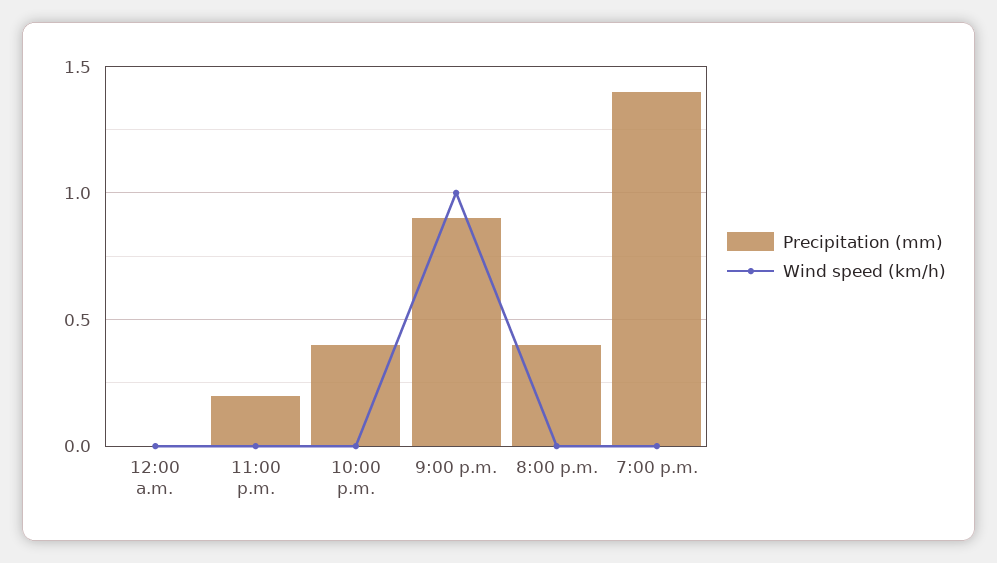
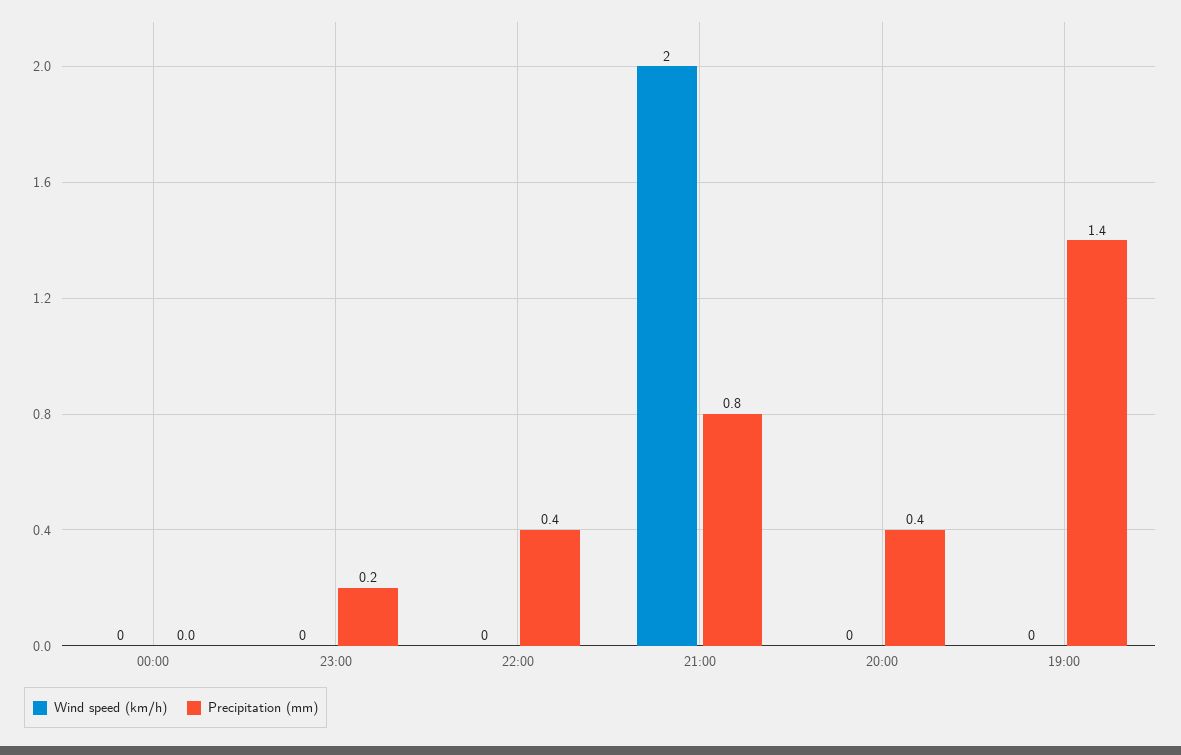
Precipitation (mm), 9:00 p.m.: 0.9 -> 0.8
Wind speed (km/h), 9:00 p.m.: 1 -> 2

